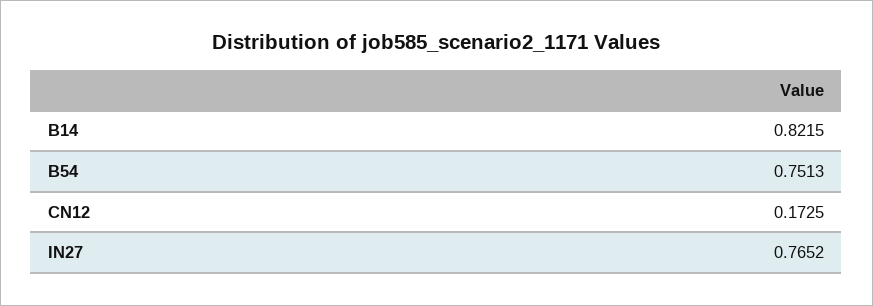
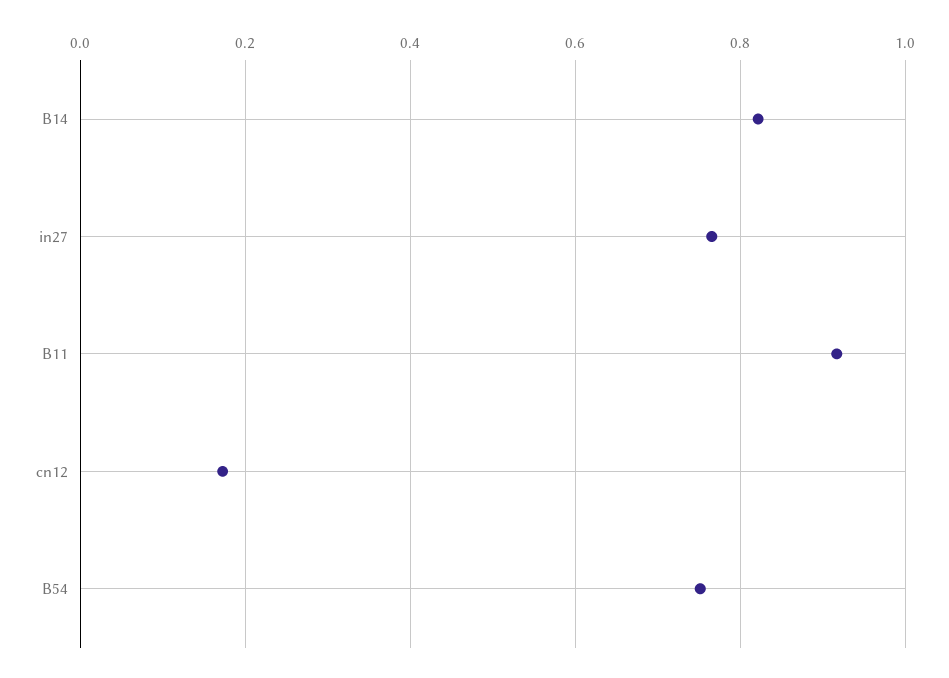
B11: none -> 0.92

